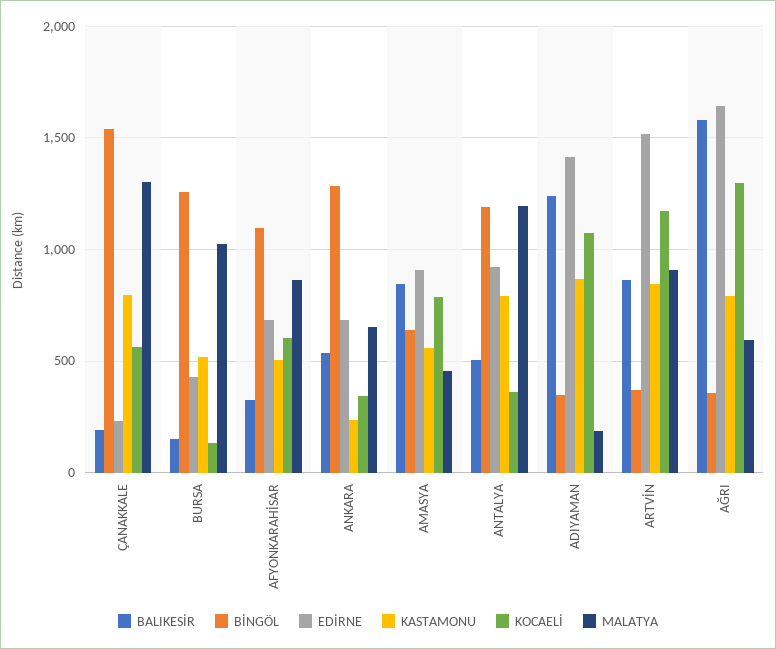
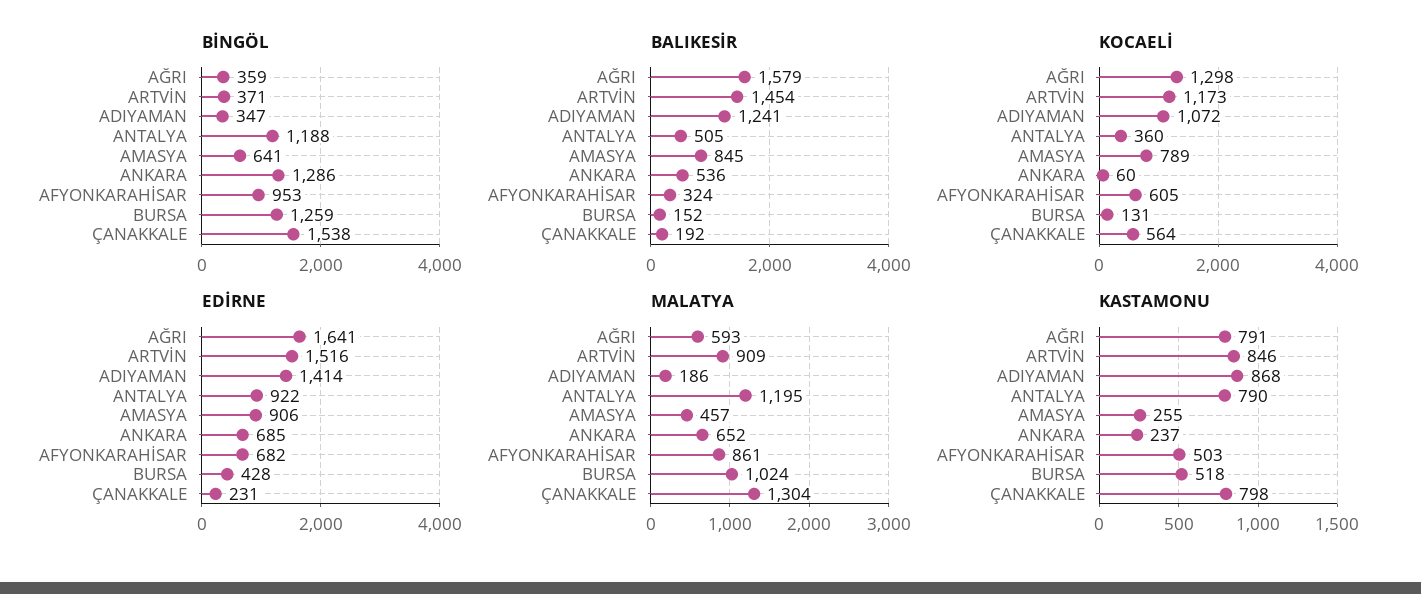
BİNGÖL, AFYONKARAHİSAR: 1100 -> 953
KOCAELİ, ANKARA: 350 -> 60
KASTAMONU, AMASYA: 550 -> 255
BALIKESİR, ARTVİN: 850 -> 1454

